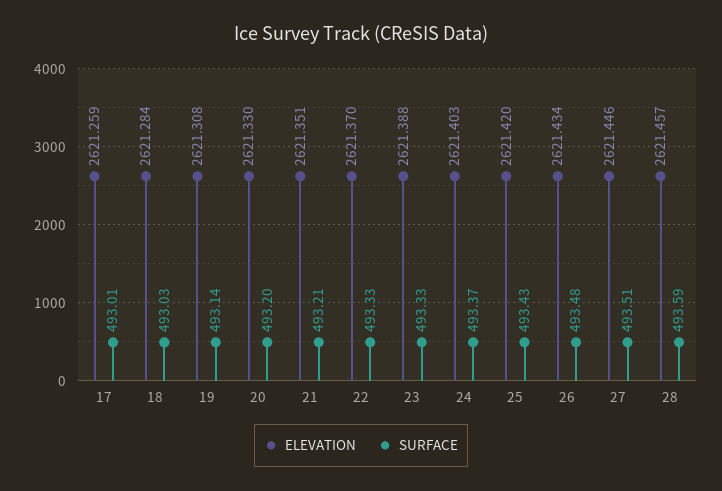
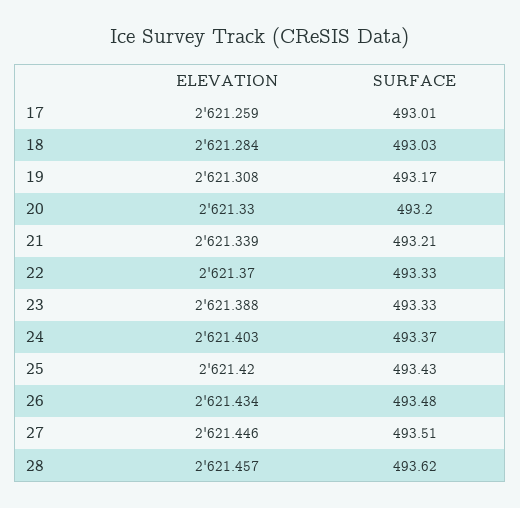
SURFACE, 19: 493.14 -> 493.17
ELEVATION, 21: 2621.351 -> 2621.339
SURFACE, 28: 493.59 -> 493.62

